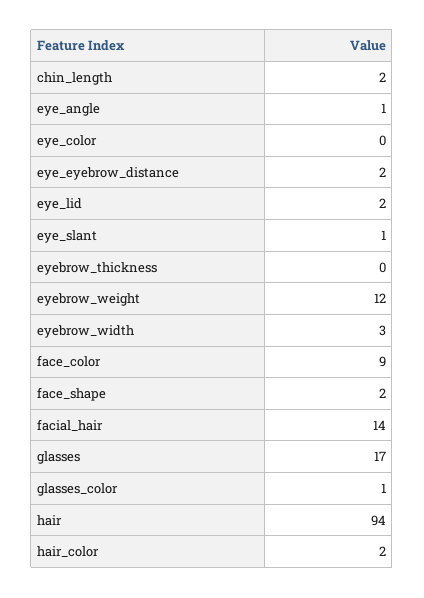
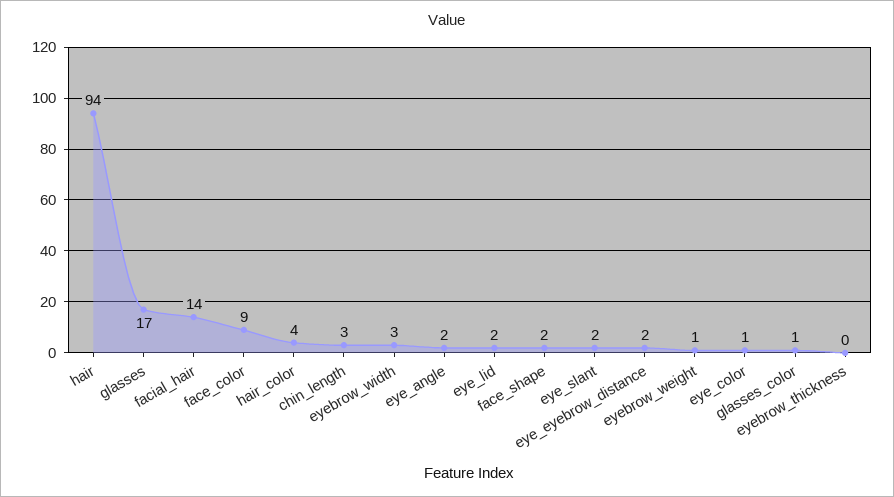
chin_length: 2 -> 3
eye_angle: 1 -> 2
eye_color: 0 -> 1
eye_slant: 1 -> 2
eyebrow_weight: 12 -> 1
hair_color: 2 -> 4

